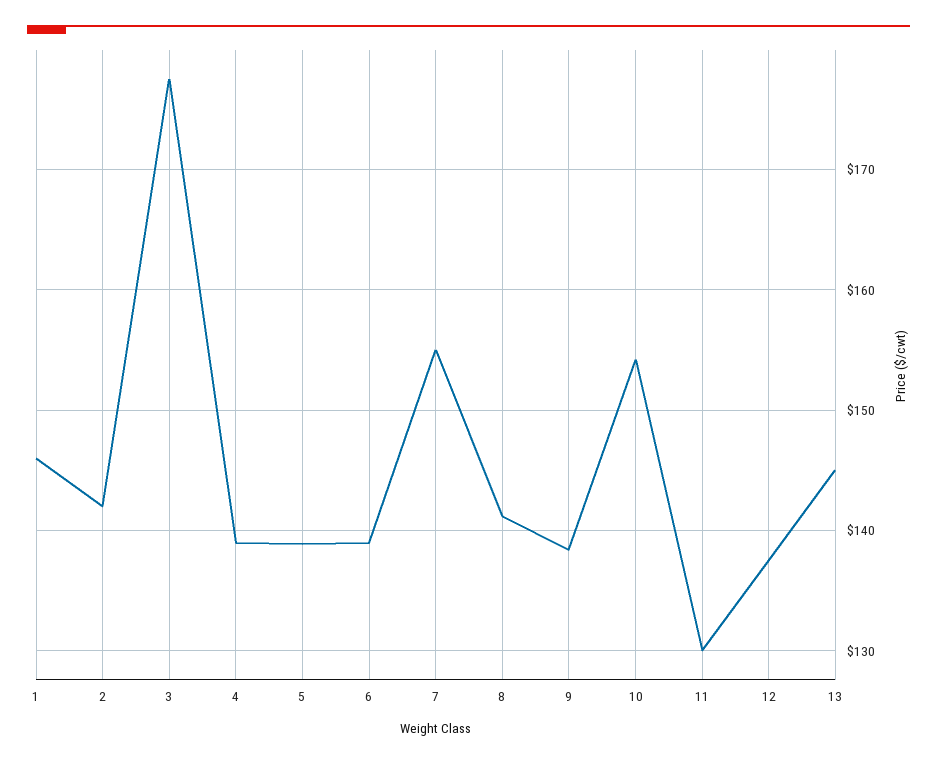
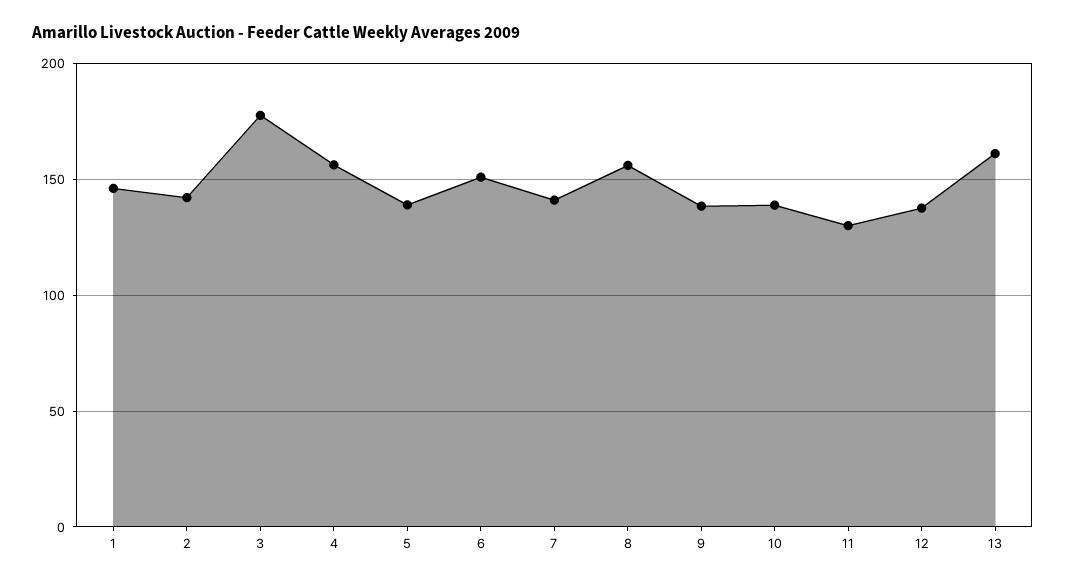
4: 139 -> 155
6: 139 -> 150
7: 155 -> 140
8: 141 -> 155
10: 154 -> 140
13: 145 -> 160

